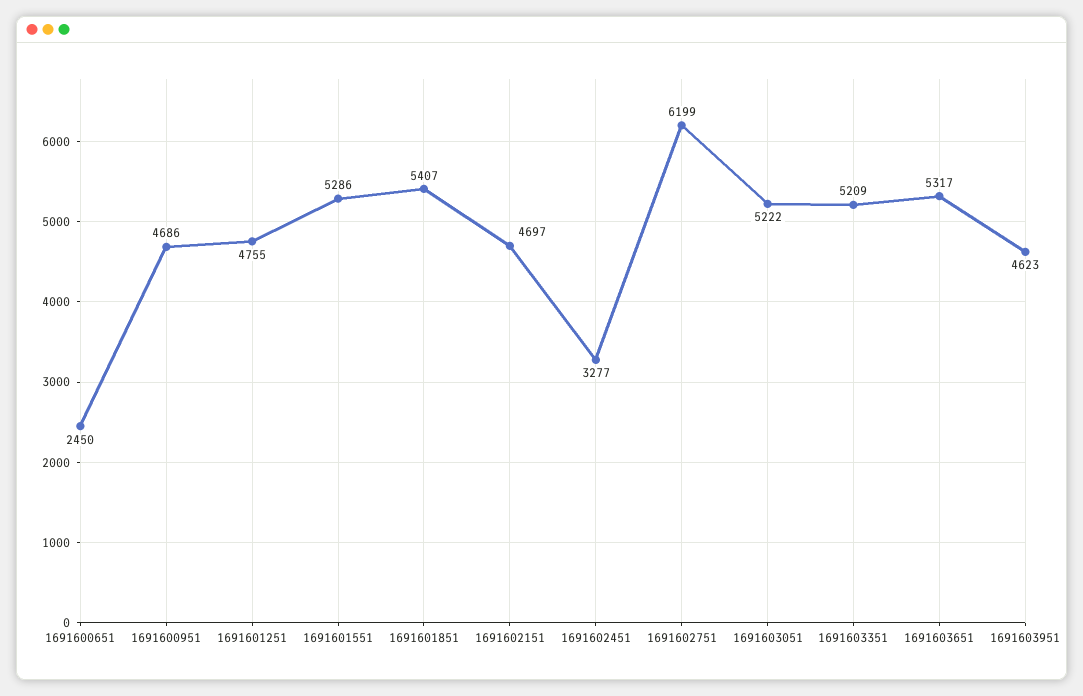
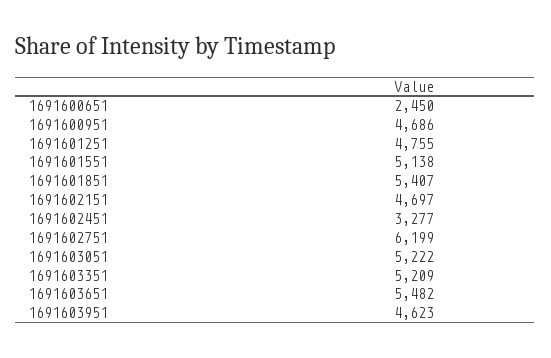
1691601551: 5286 -> 5138
1691603651: 5317 -> 5482

